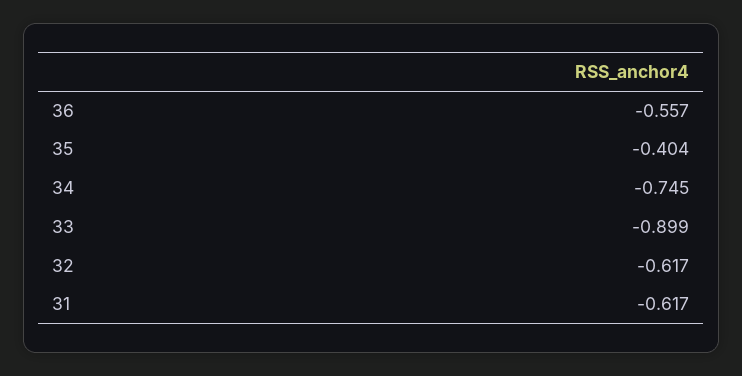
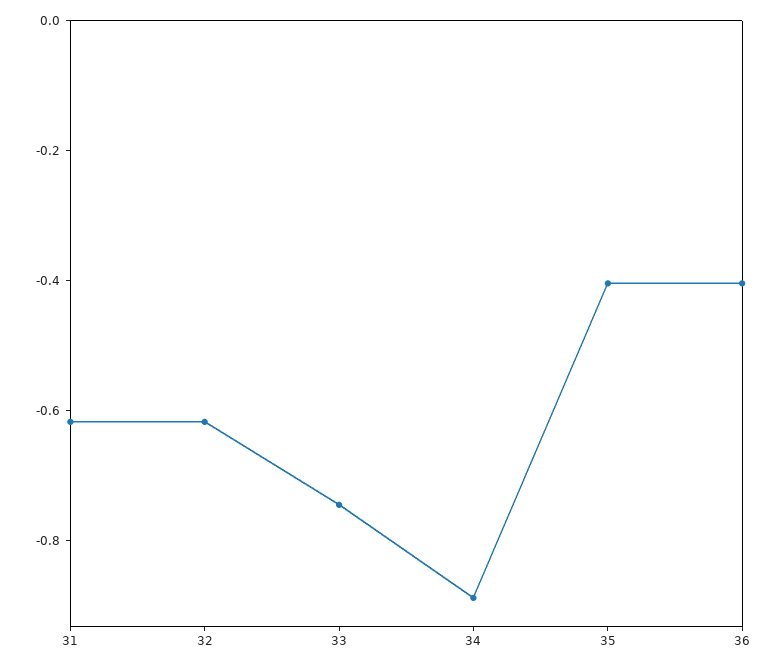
36: -0.557 -> -0.4
34: -0.745 -> -0.9
33: -0.899 -> -0.75

